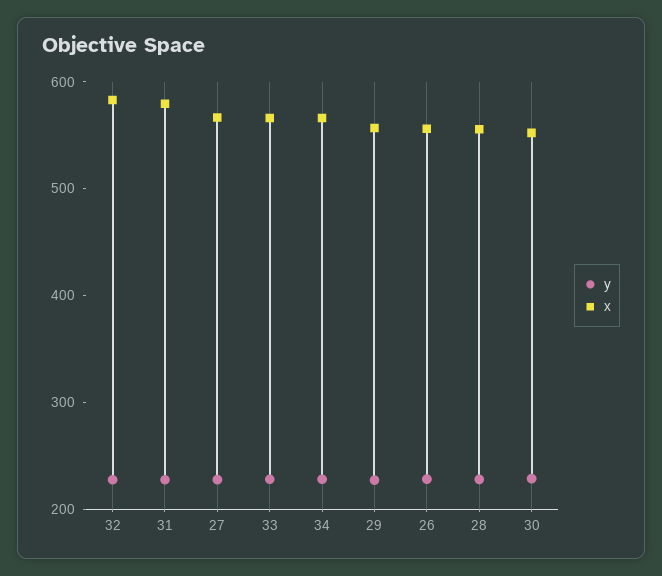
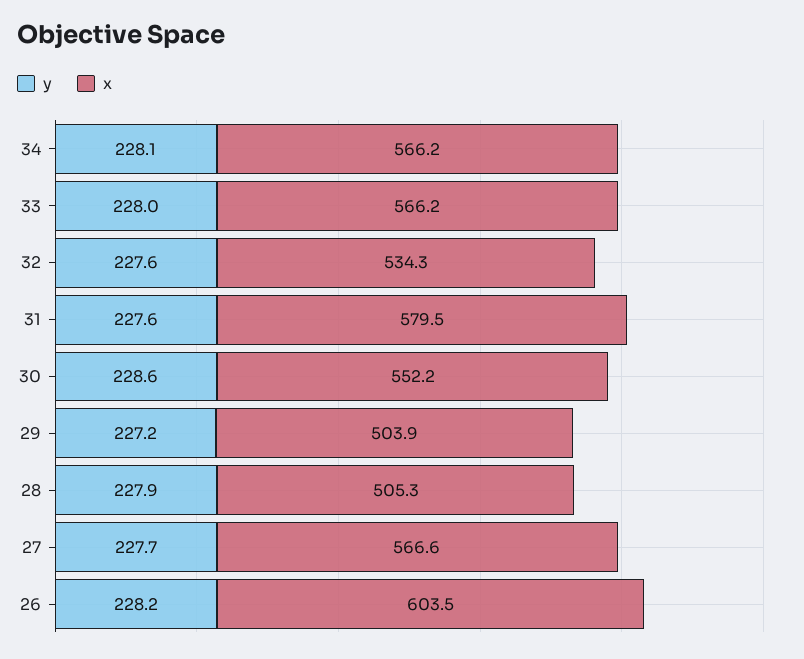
x, 32: 580 -> 534.3
x, 29: 560 -> 503.9
x, 26: 560 -> 603.5
x, 28: 560 -> 505.3

